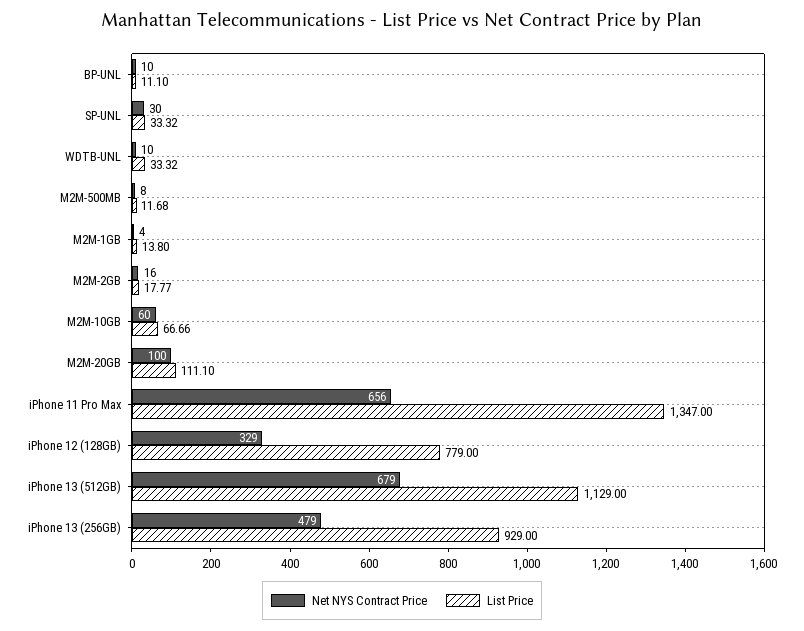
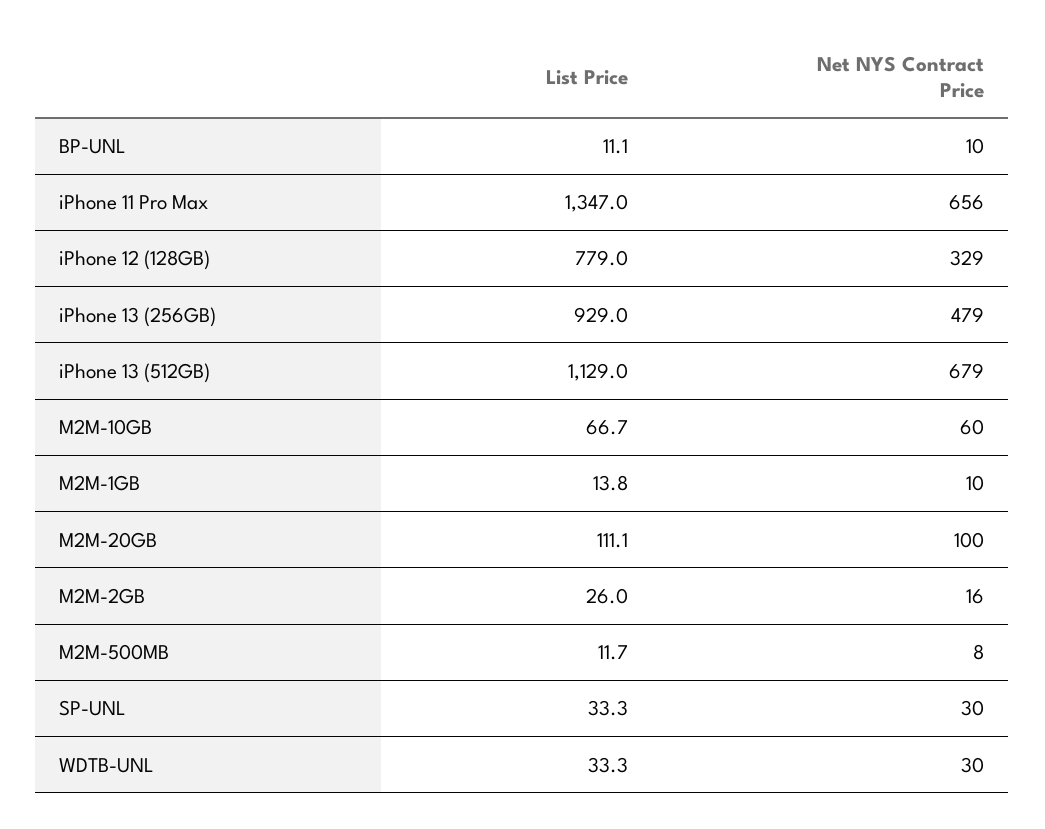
Net NYS Contract Price, WDTB-UNL: 10 -> 30
Net NYS Contract Price, M2M-1GB: 4 -> 10
List Price, M2M-2GB: 17.77 -> 26

